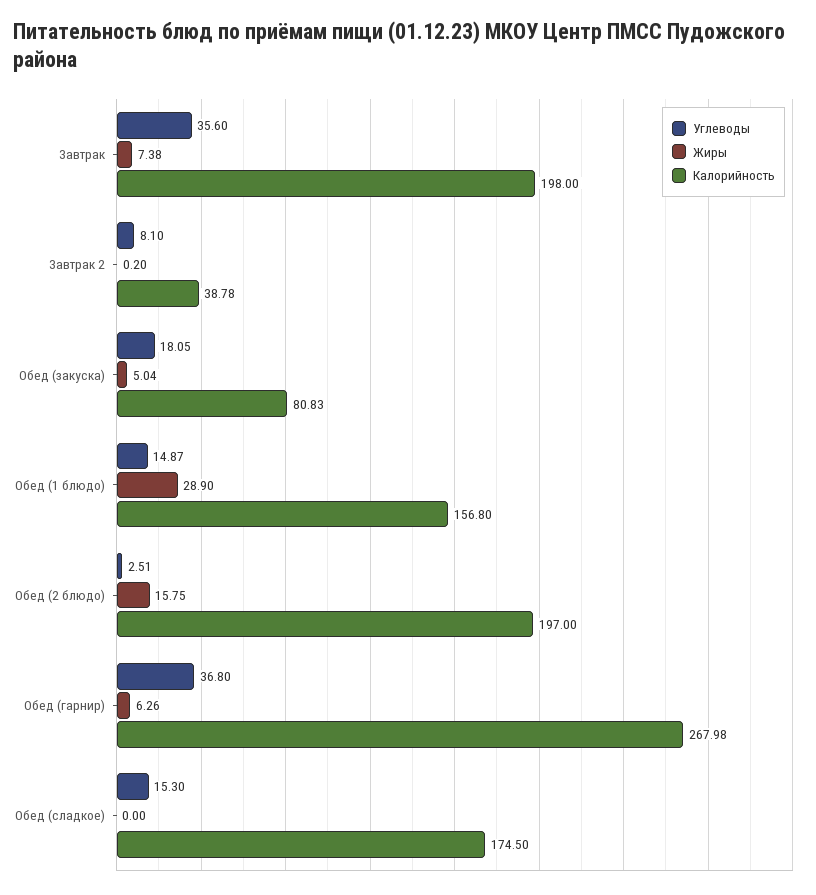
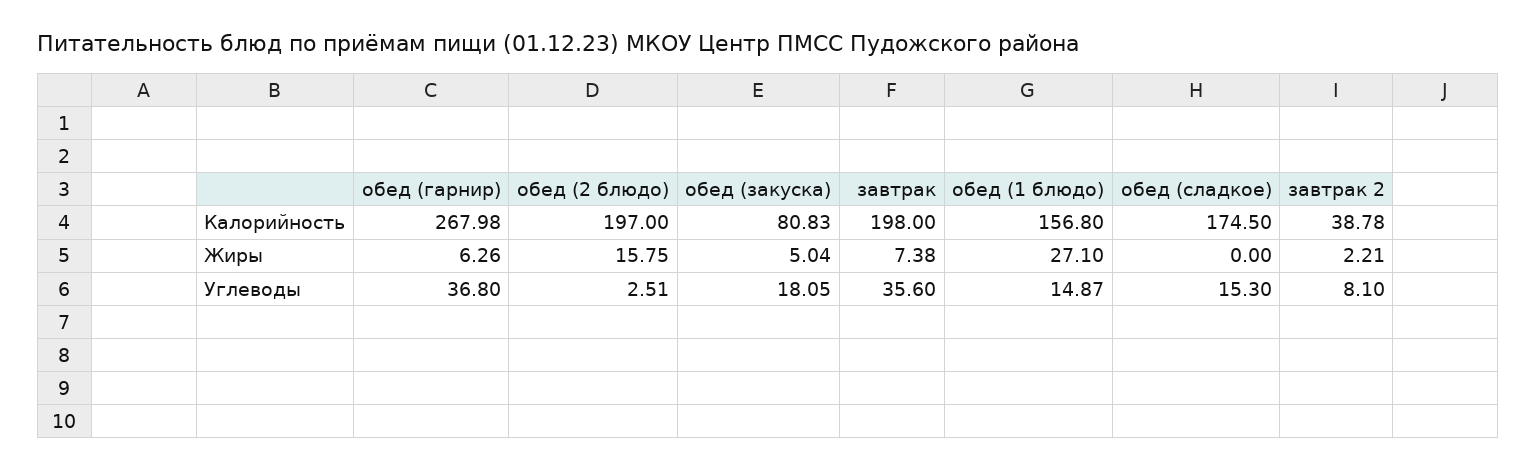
Жиры, Завтрак 2: 0.2 -> 2.21
Жиры, Обед (1 блюдо): 28.9 -> 27.1

